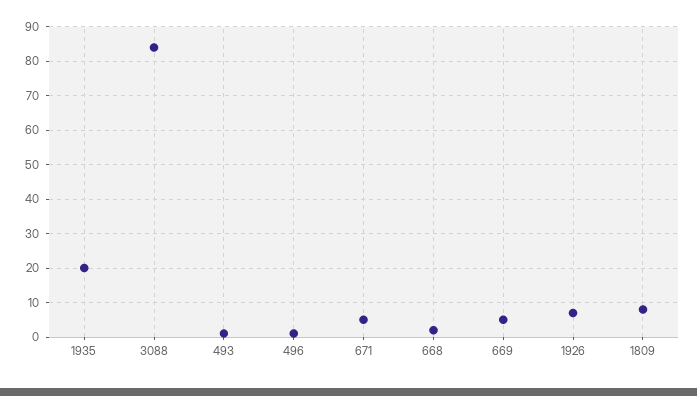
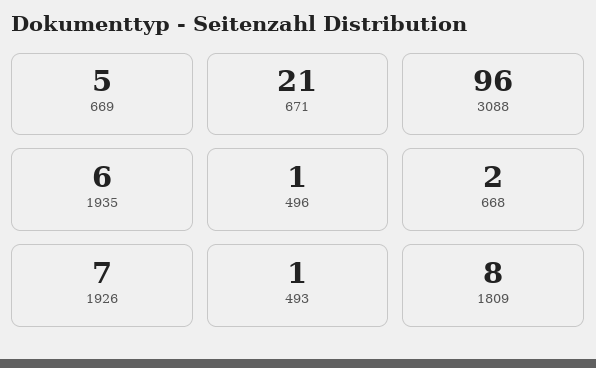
1935: 20 -> 6
3088: 85 -> 96
671: 5 -> 21

